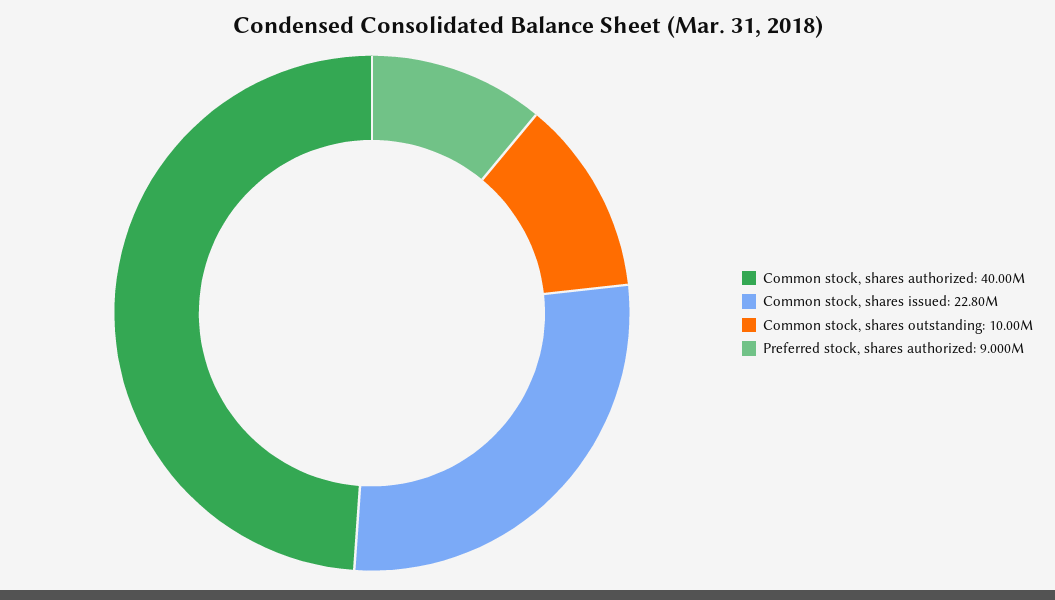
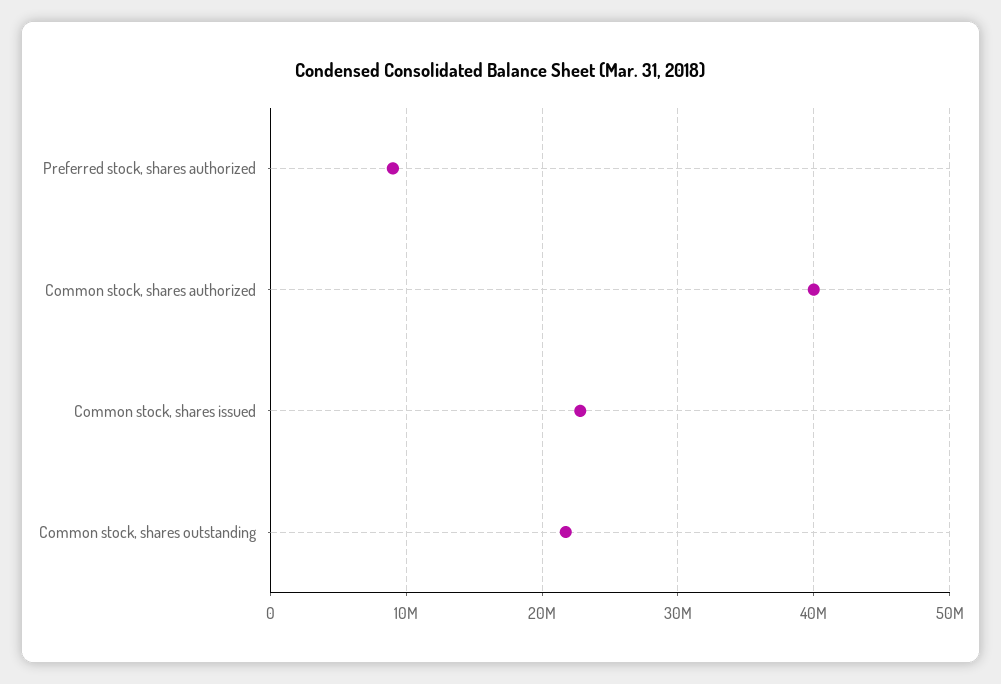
Common stock, shares outstanding: 10000000 -> 22000000

